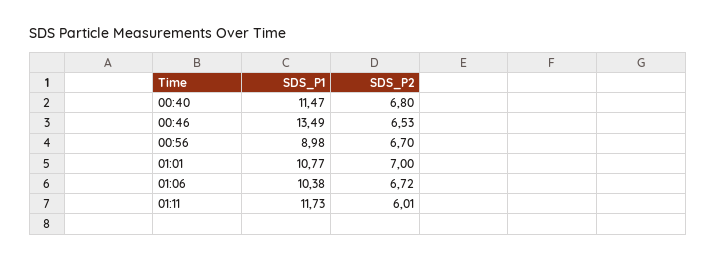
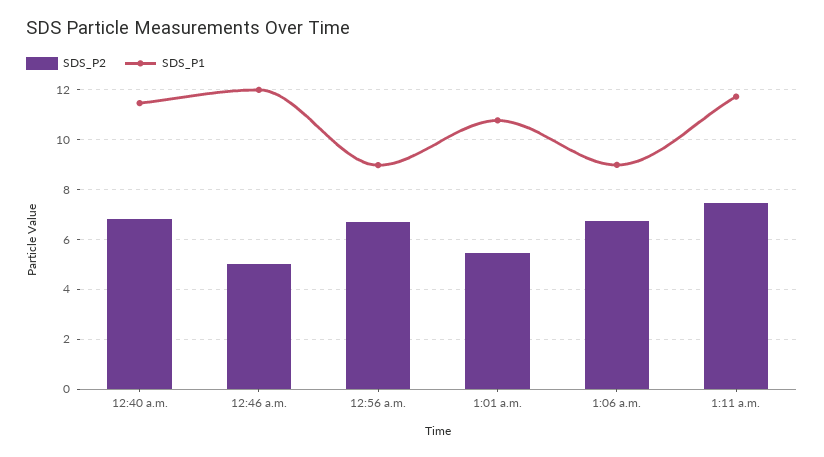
SDS_P1, 00:46: 13.49 -> 12
SDS_P2, 00:46: 6.53 -> 5
SDS_P2, 01:01: 7 -> 5.5
SDS_P1, 01:06: 10.38 -> 9
SDS_P2, 01:11: 6.01 -> 7.5

